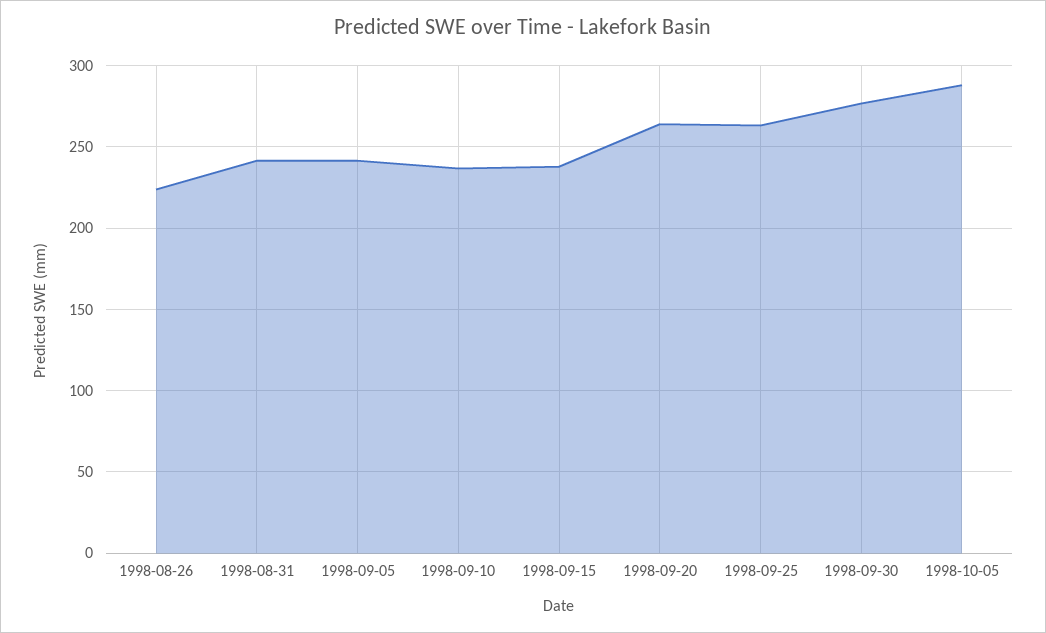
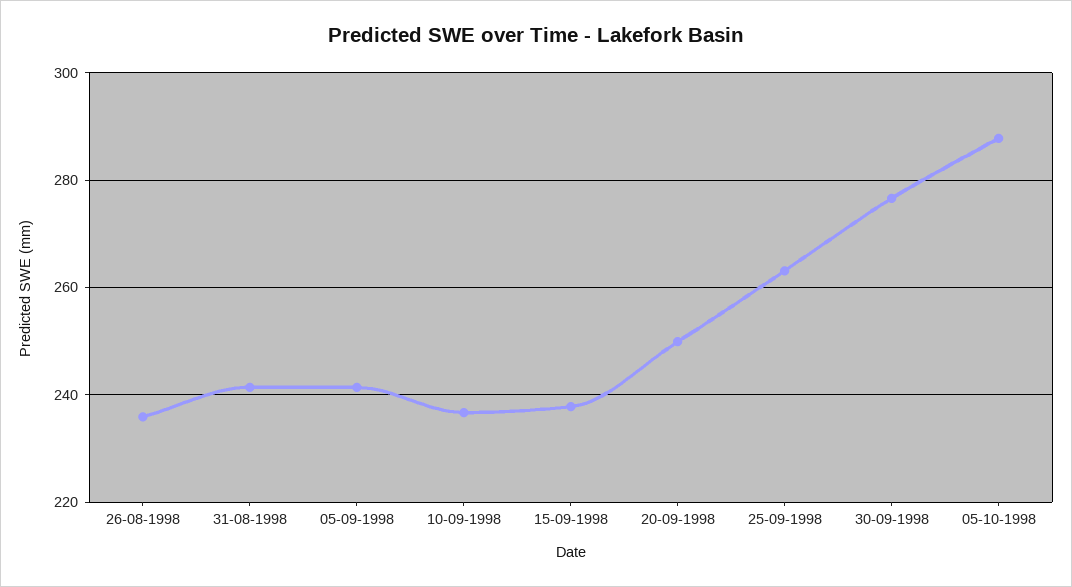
1998-08-26: 225 -> 236
1998-09-20: 265 -> 250

